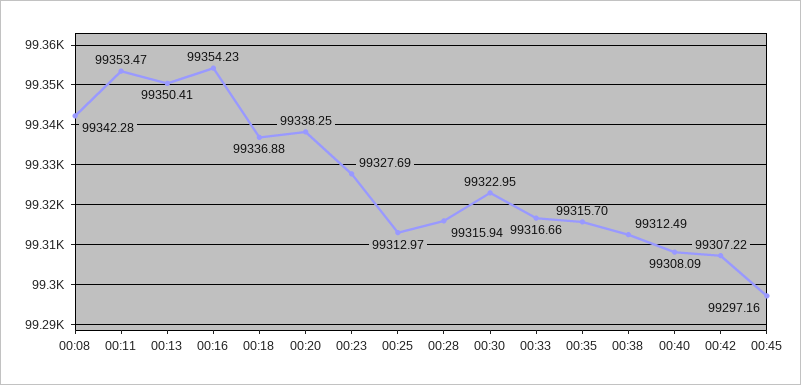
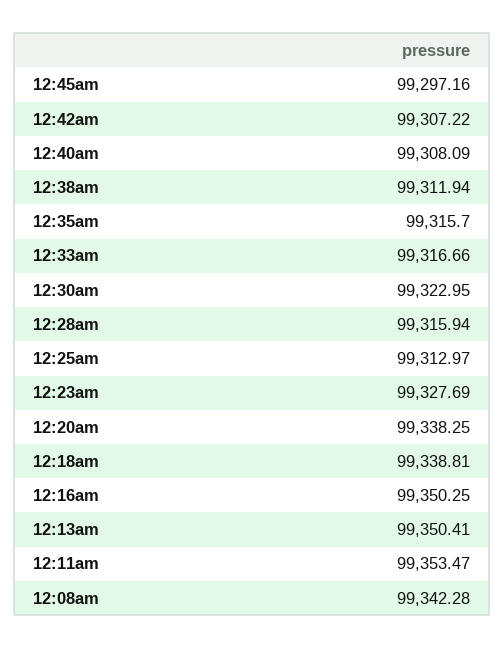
00:16: 99354.23 -> 99350.25
00:18: 99336.88 -> 99338.81
00:38: 99312.49 -> 99311.94

